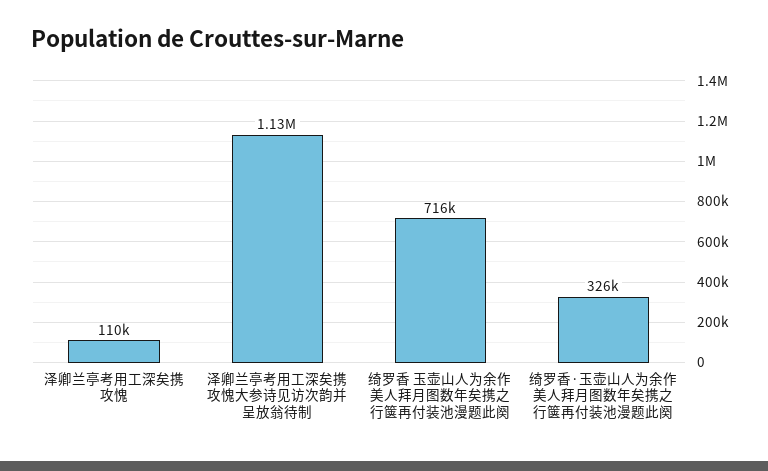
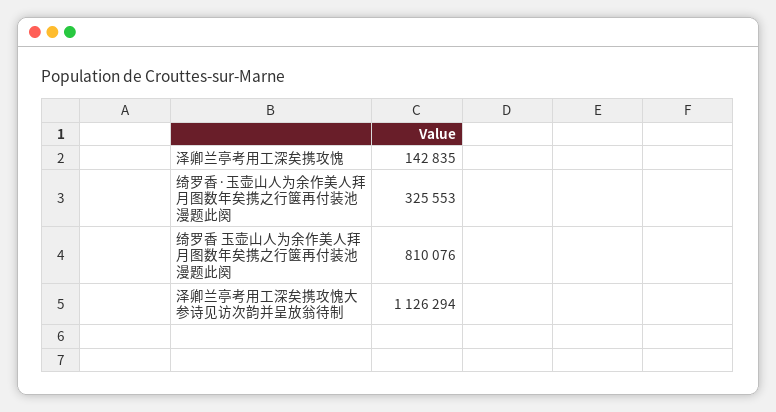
泽卿兰亭考用工深矣携攻愧: 110000 -> 142835
绮罗香 玉壶山人为余作美人拜月图数年矣携之行箧再付装池漫题此阕: 716000 -> 810076

